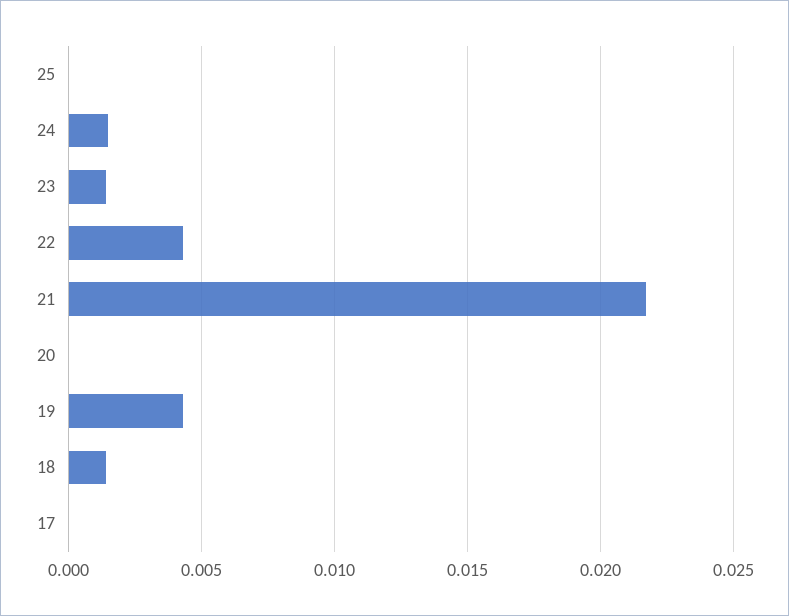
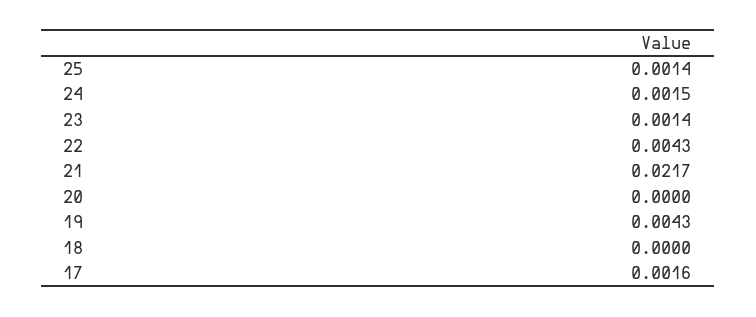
25: 0 -> 0.0014
18: 0.0015 -> 0
17: 0 -> 0.0016

